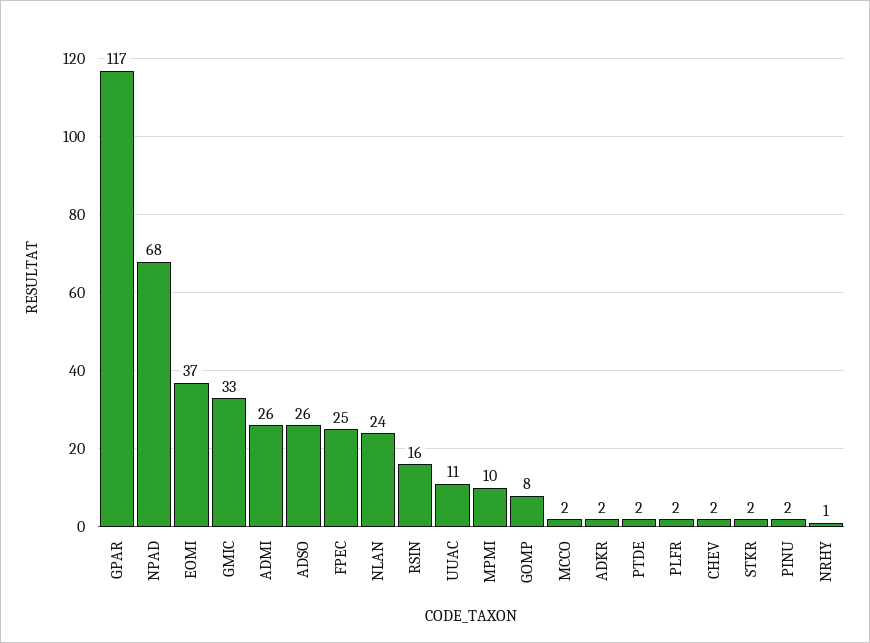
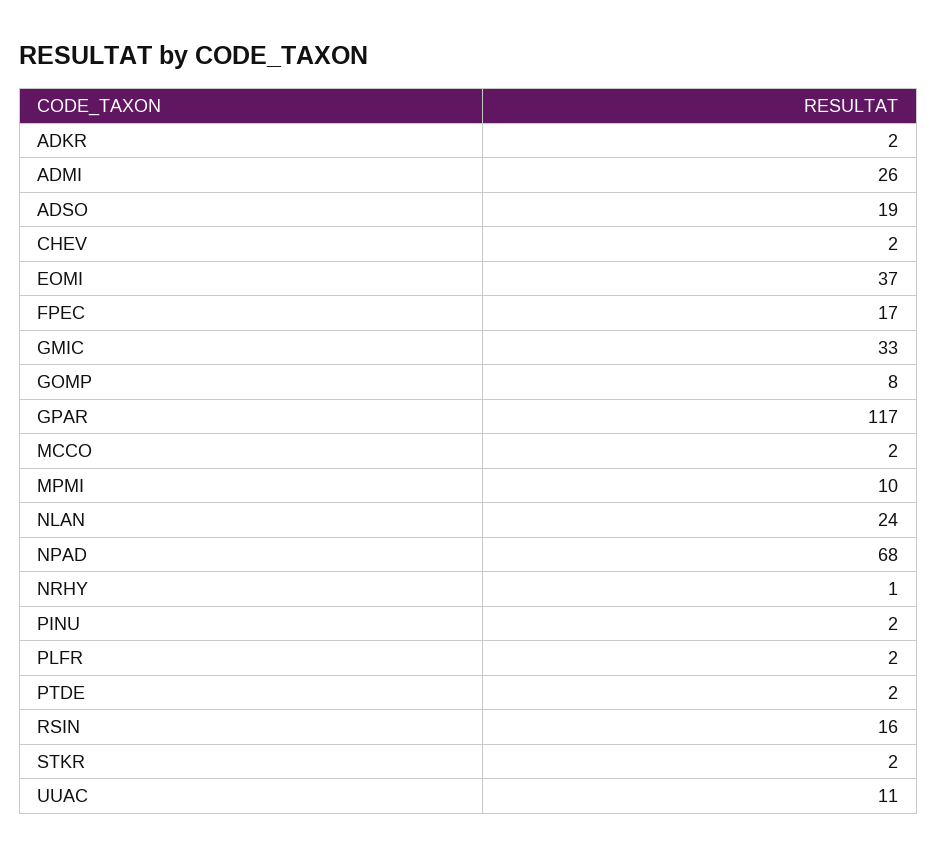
ADSO: 26 -> 19
FPEC: 25 -> 17

